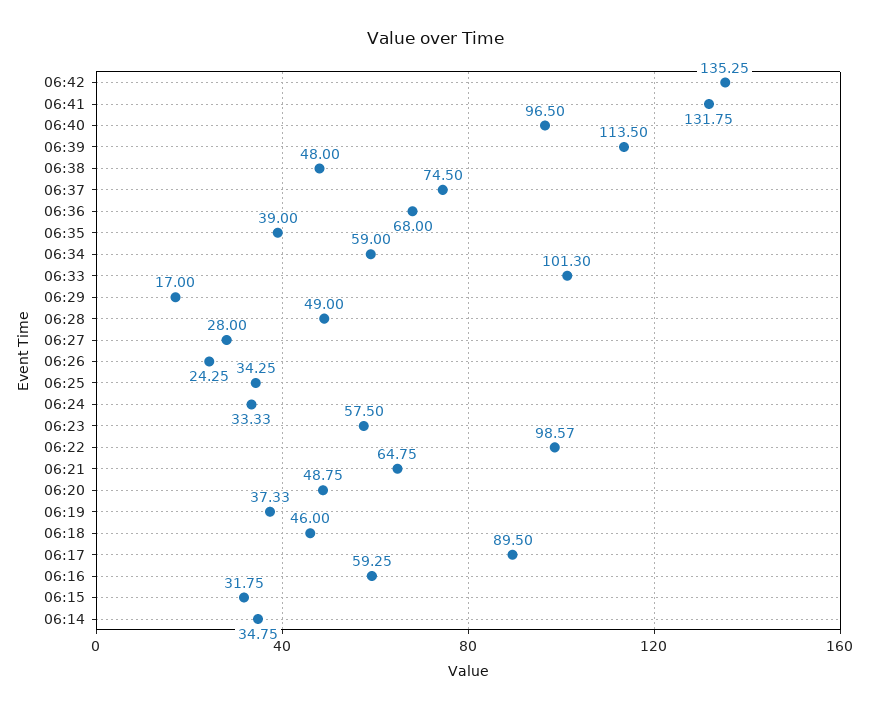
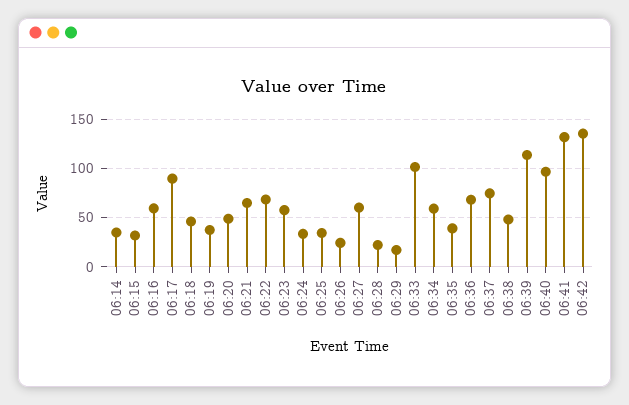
06:28: 49 -> 20
06:27: 28 -> 60
06:22: 98.57 -> 70

